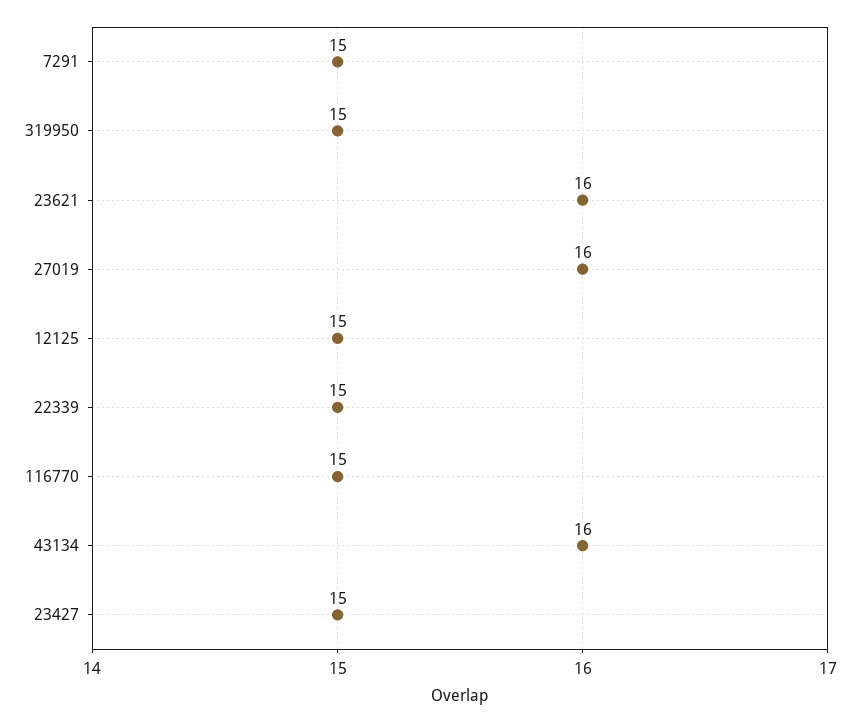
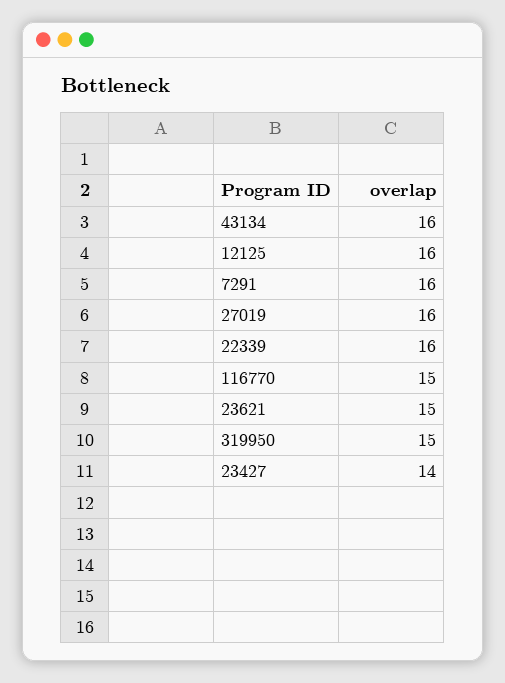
7291: 15 -> 16
23621: 16 -> 15
12125: 15 -> 16
22339: 15 -> 16
23427: 15 -> 14

